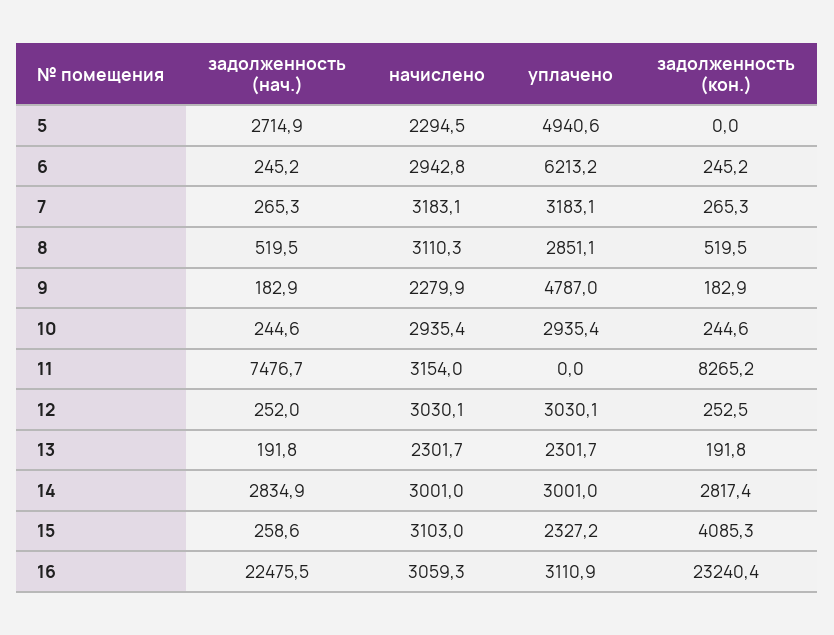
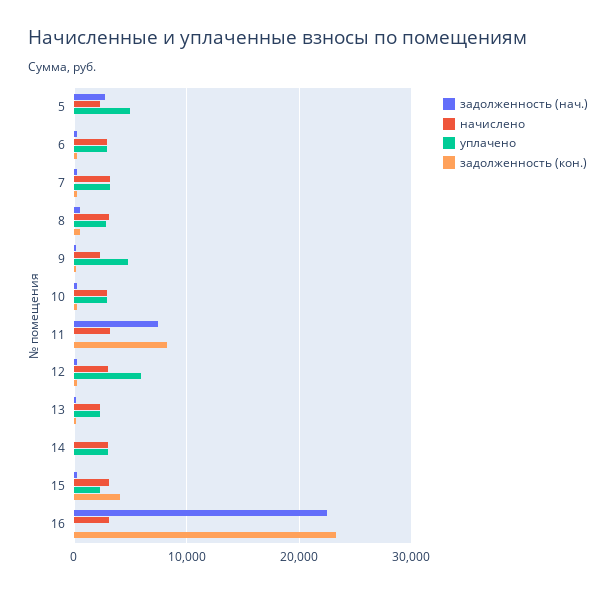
уплачено, 6: 6213.2 -> 3000
уплачено, 12: 3030.1 -> 6000
задолженность (нач.), 14: 2834.9 -> 0
задолженность (кон.), 14: 2817.4 -> 0
уплачено, 16: 3110.9 -> 0

